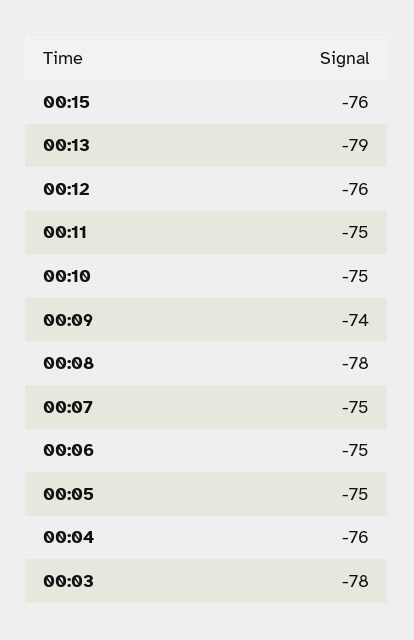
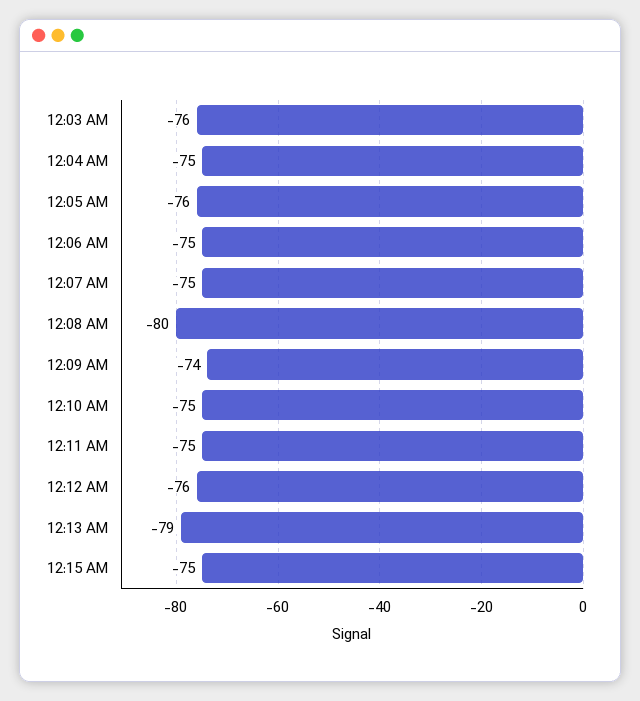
00:15: -76 -> -75
00:08: -78 -> -80
00:05: -75 -> -76
00:04: -76 -> -75
00:03: -78 -> -76

